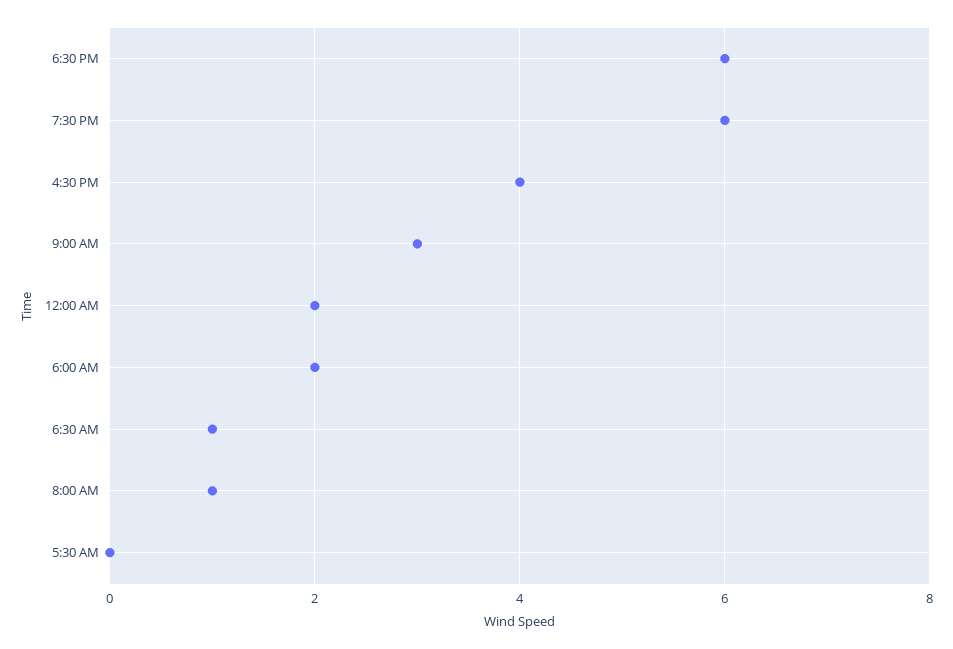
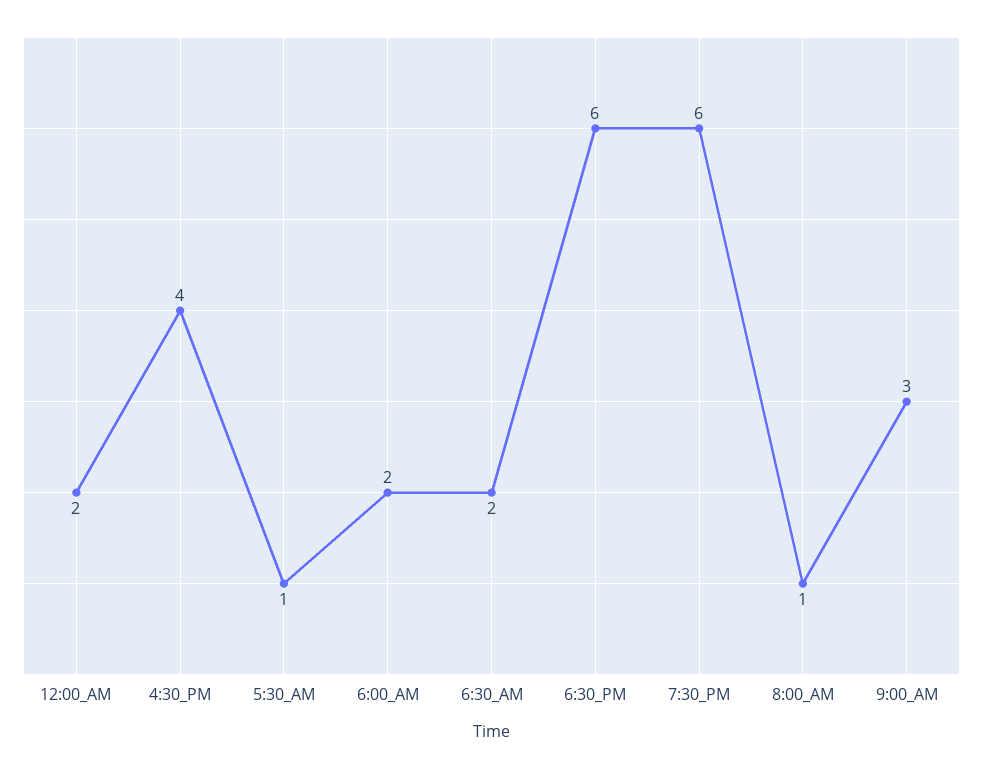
6:30 AM: 1 -> 2
5:30 AM: 0 -> 1

